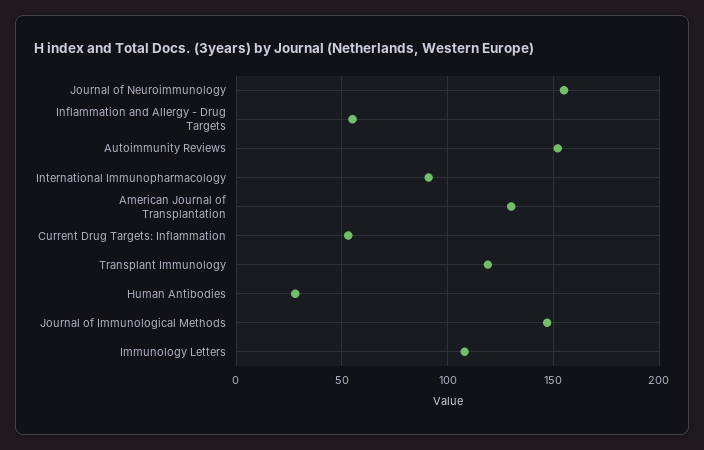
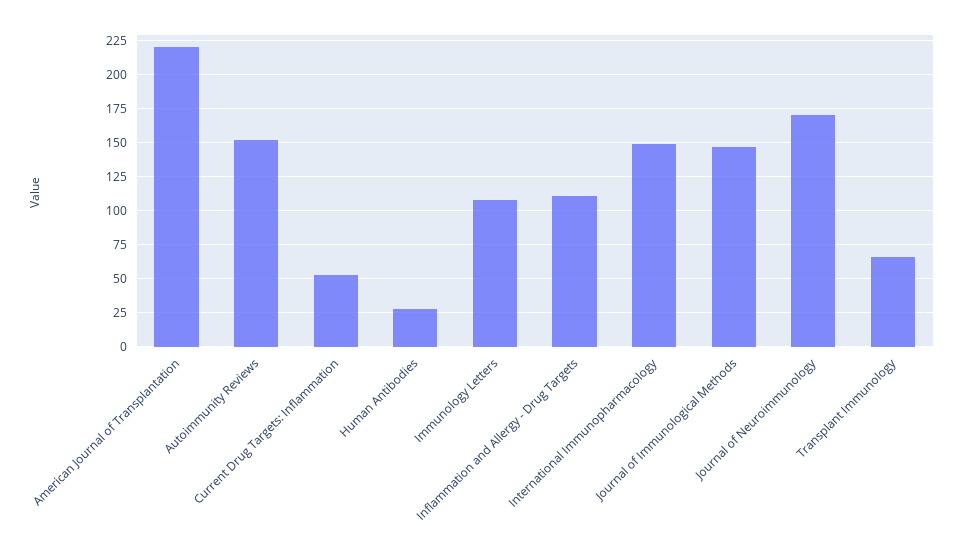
Journal of Neuroimmunology: 155 -> 170
Inflammation and Allergy - Drug Targets: 55 -> 110
International Immunopharmacology: 90 -> 150
American Journal of Transplantation: 130 -> 220
Transplant Immunology: 120 -> 65

